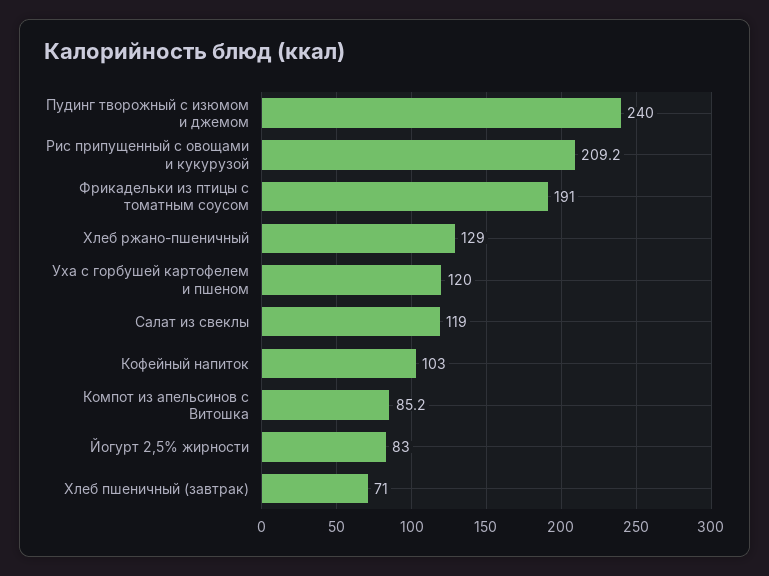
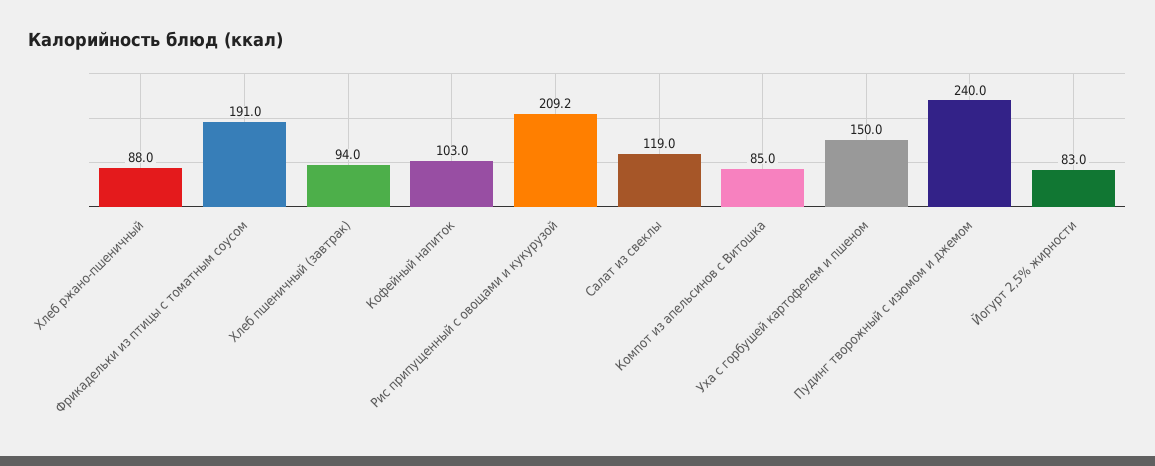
Хлеб ржано-пшеничный: 129 -> 88
Уха с горбушей картофелем и пшеном: 120 -> 150
Компот из апельсинов с Витошка: 85.2 -> 85
Хлеб пшеничный (завтрак): 71 -> 94

